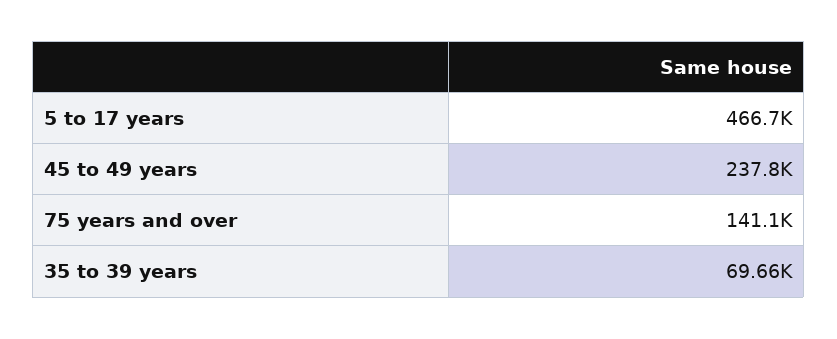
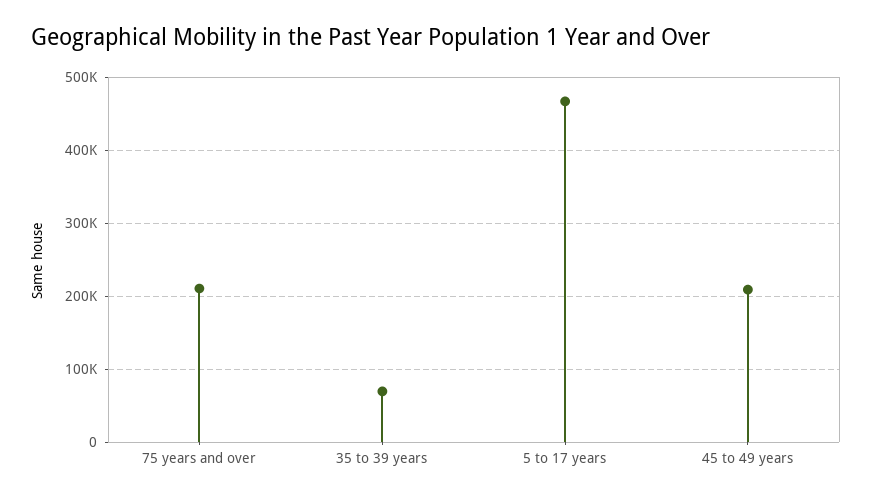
45 to 49 years: 237800 -> 210000
75 years and over: 141100 -> 210000

